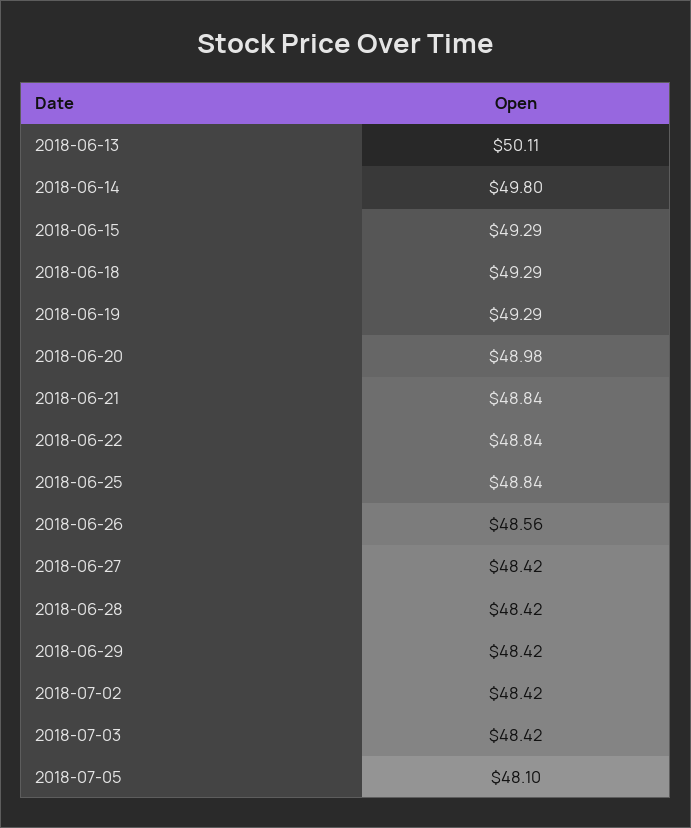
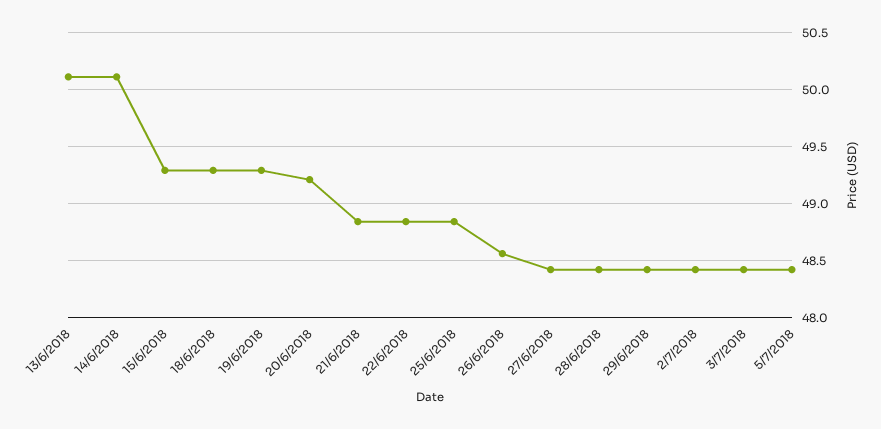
2018-06-14: 49.8 -> 50.1
2018-06-20: 48.98 -> 49.2
2018-07-05: 48.1 -> 48.4

